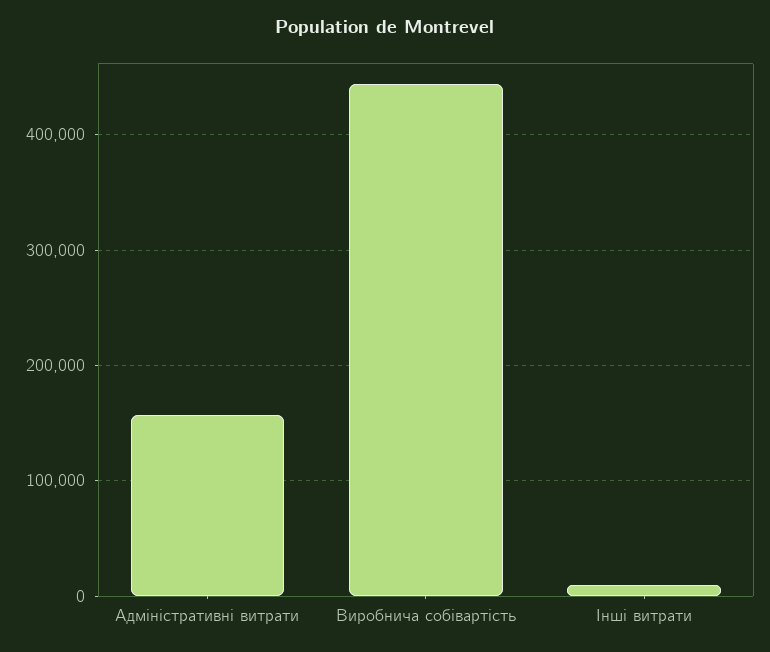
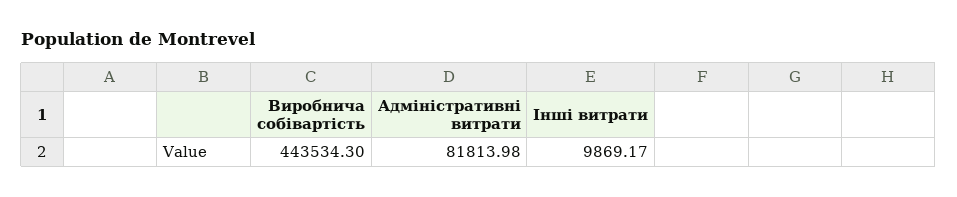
Адміністративні витрати: 160000 -> 81813.98

